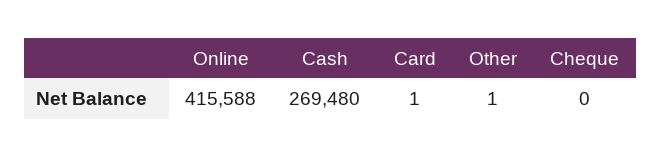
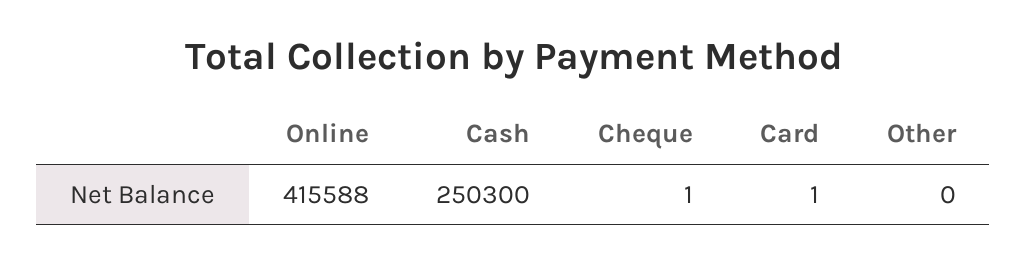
Cash: 269480 -> 250300
Other: 1 -> 0
Cheque: 0 -> 1

